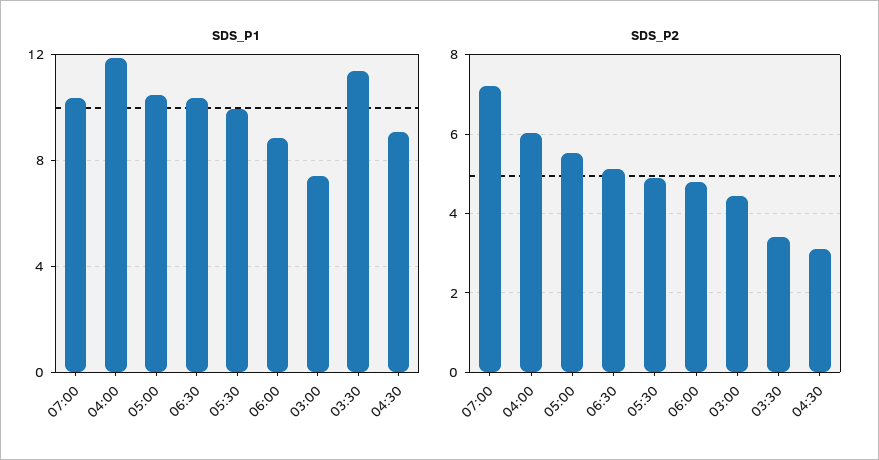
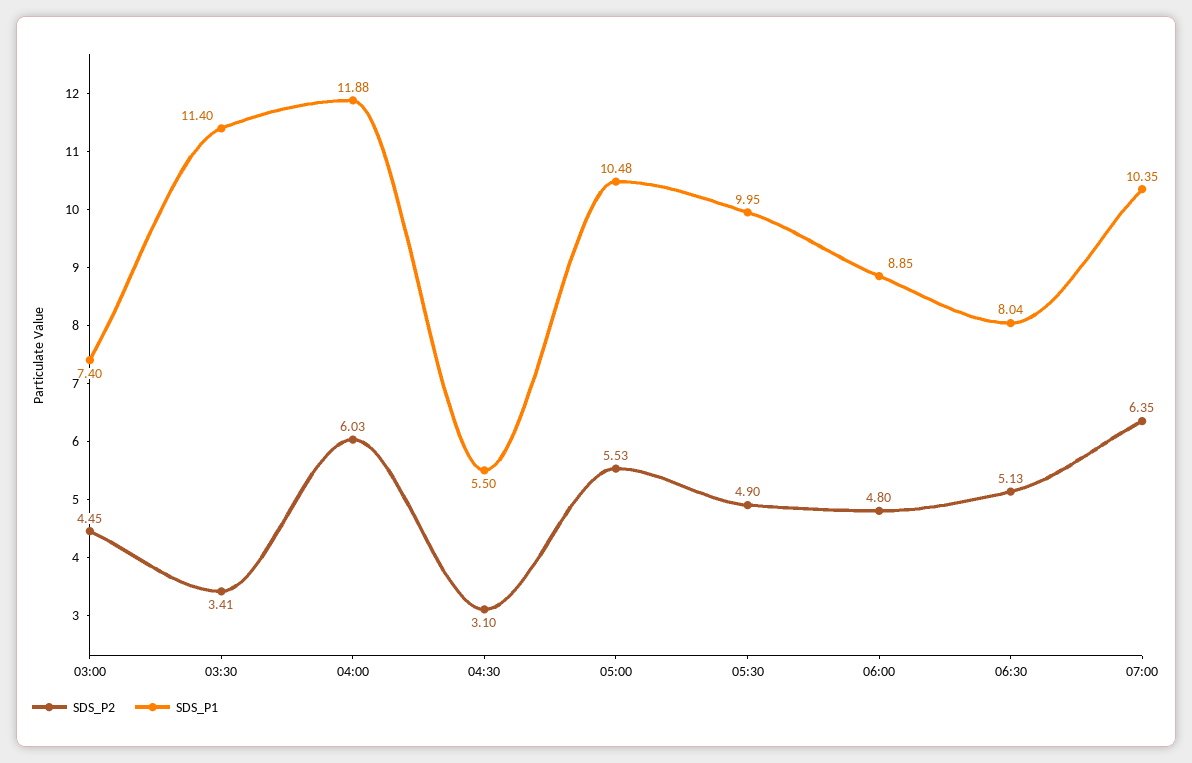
SDS_P1, 06:30: 10.5 -> 8.04
SDS_P1, 04:30: 9 -> 5.5
SDS_P2, 07:00: 7.2 -> 6.35

